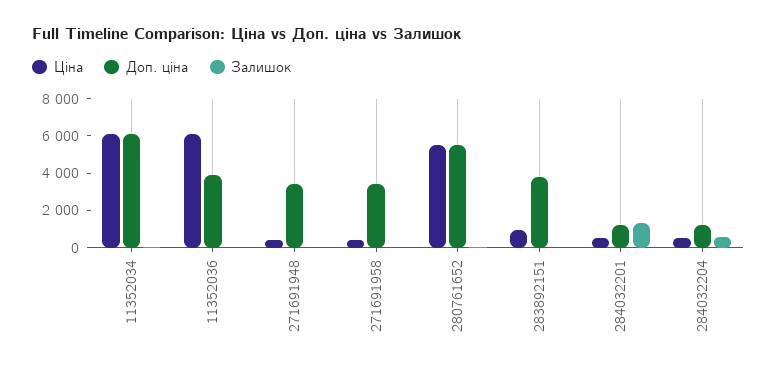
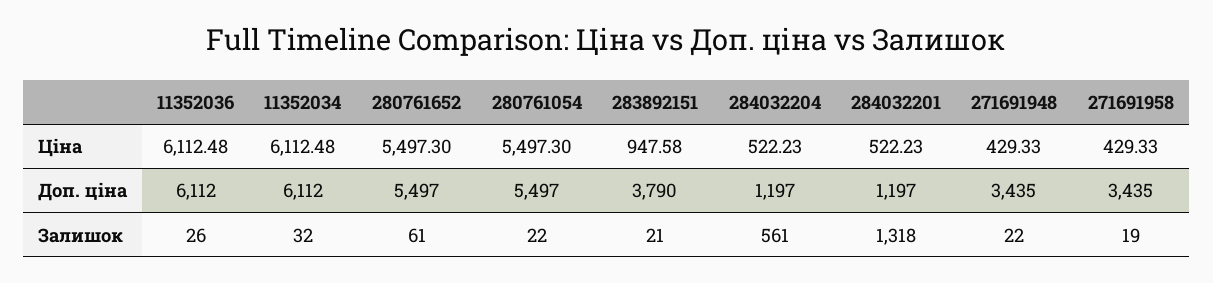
Доп. ціна, 11352036: 4000 -> 6112
Ціна, 280761054: none -> 5497.3
Доп. ціна, 280761054: none -> 5497
Залишок, 280761054: none -> 22

